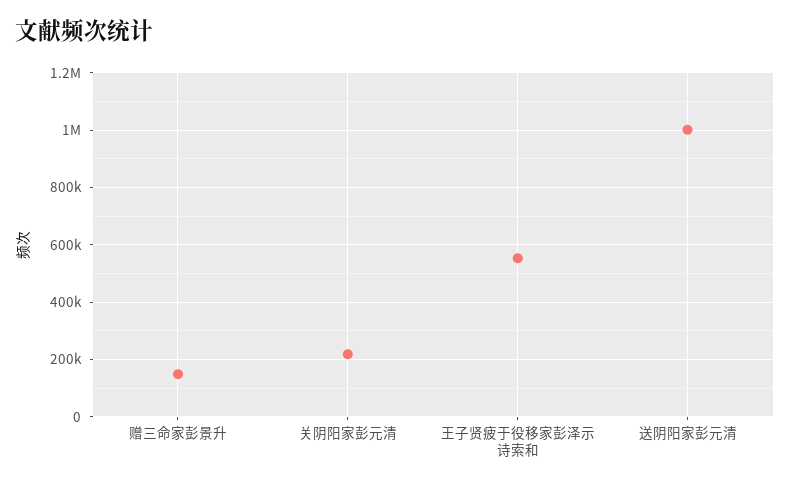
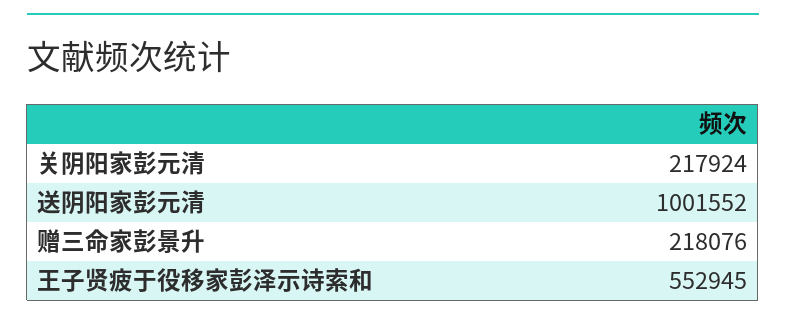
赠三命家彭景升: 150000 -> 218076

